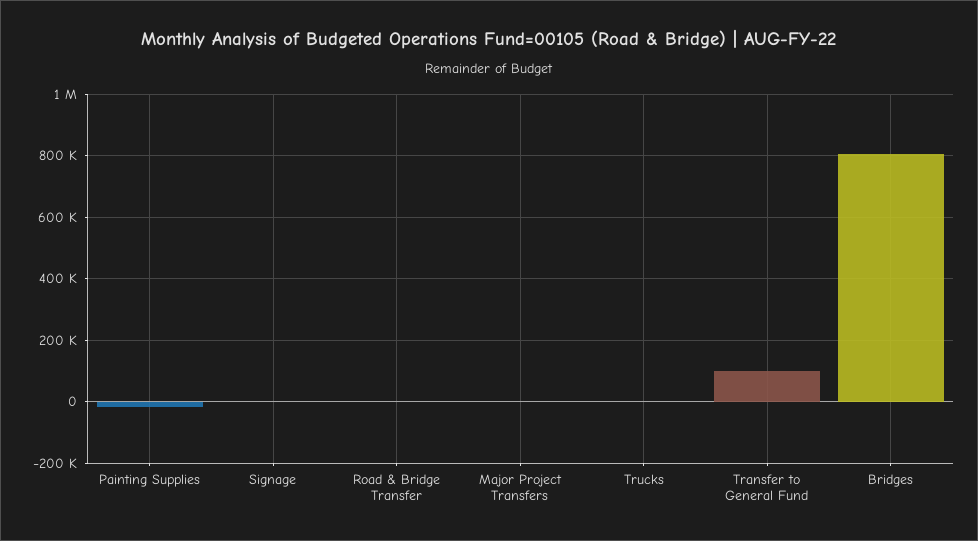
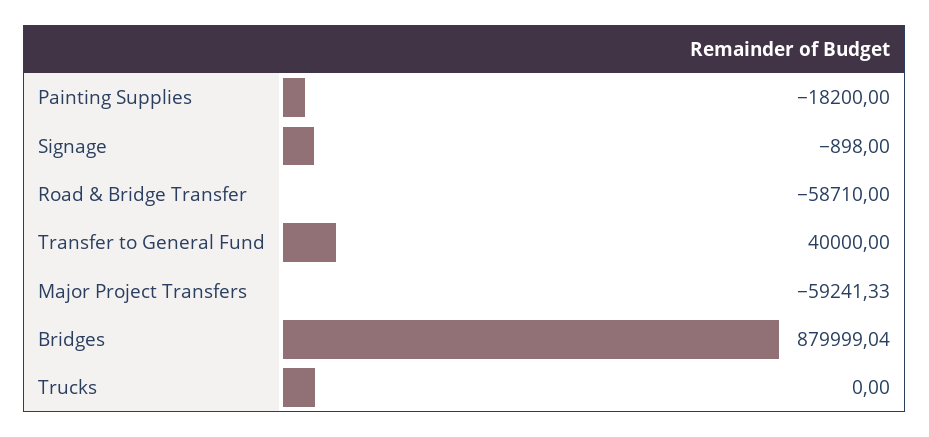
Road & Bridge Transfer: 0 -> -58710
Major Project Transfers: 0 -> -59241.33
Transfer to General Fund: 100000 -> 40000
Bridges: 800000 -> 879999.04

